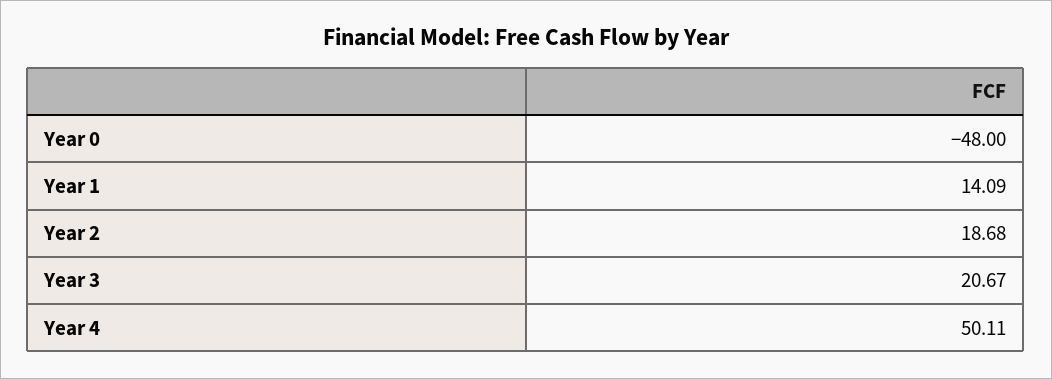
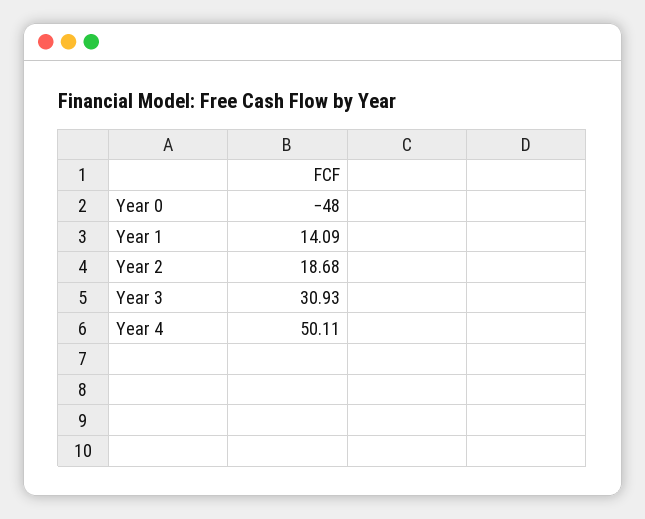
Year 3: 20.67 -> 30.93

